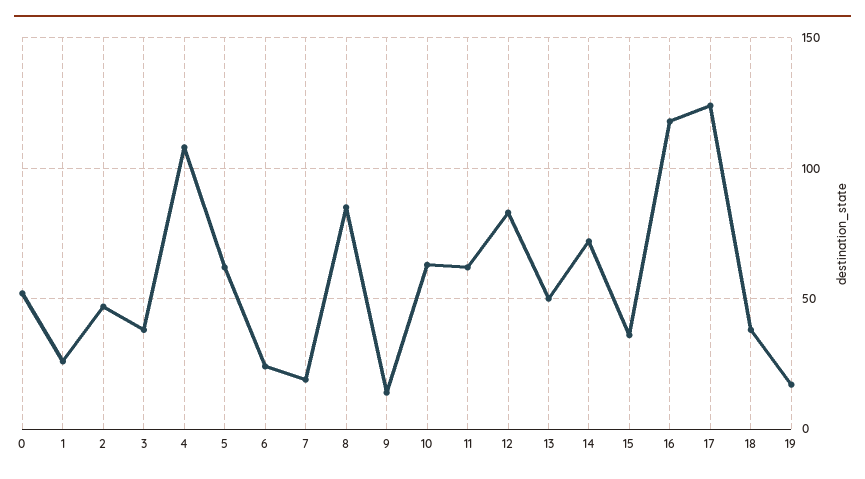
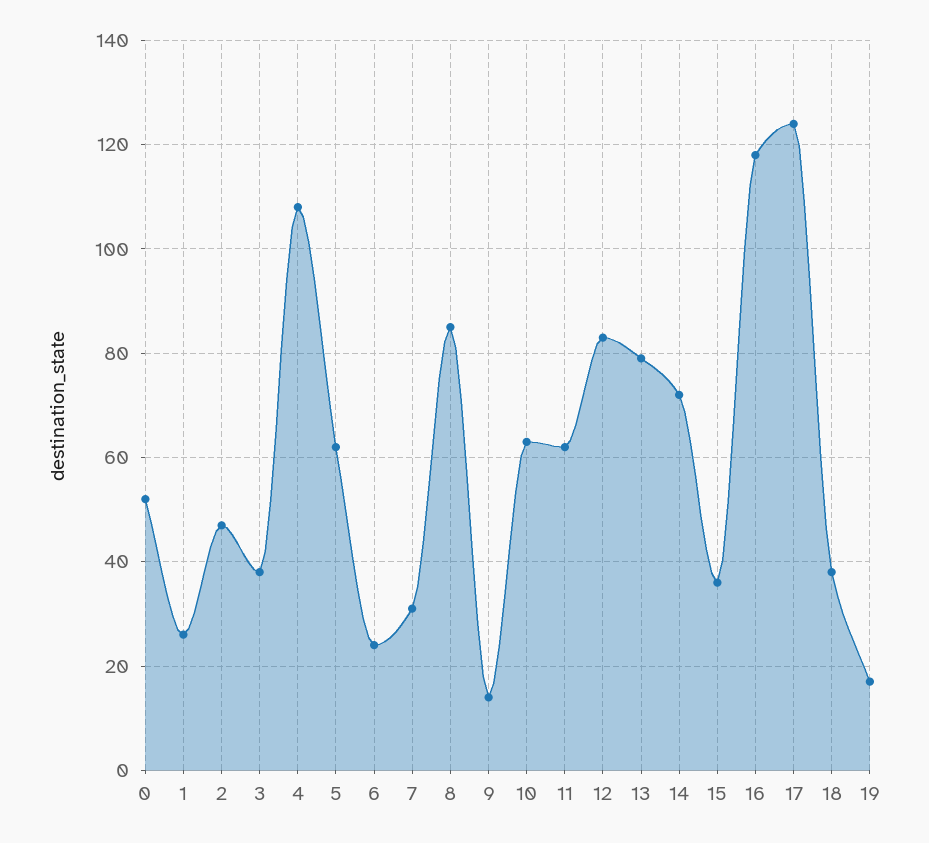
7: 20 -> 30
13: 50 -> 80

